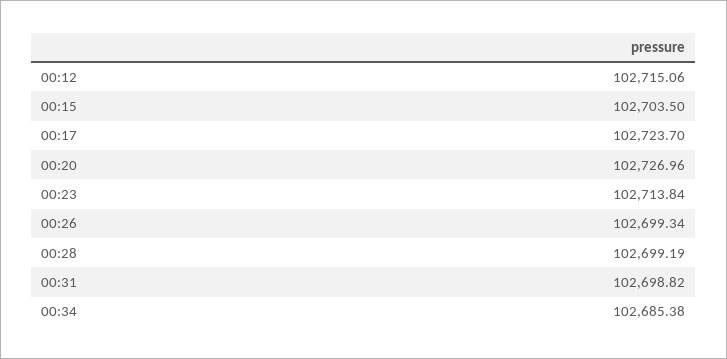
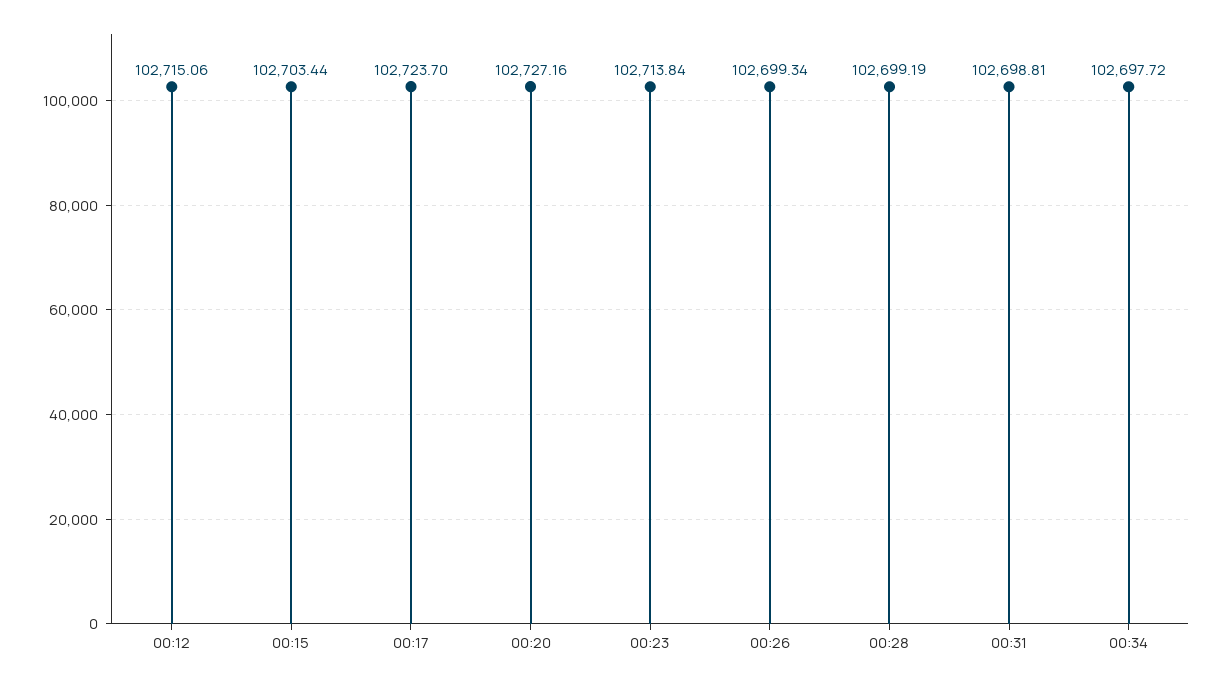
00:15: 102703.5 -> 102703.44
00:20: 102726.96 -> 102727.16
00:31: 102698.82 -> 102698.81
00:34: 102685.38 -> 102697.72

